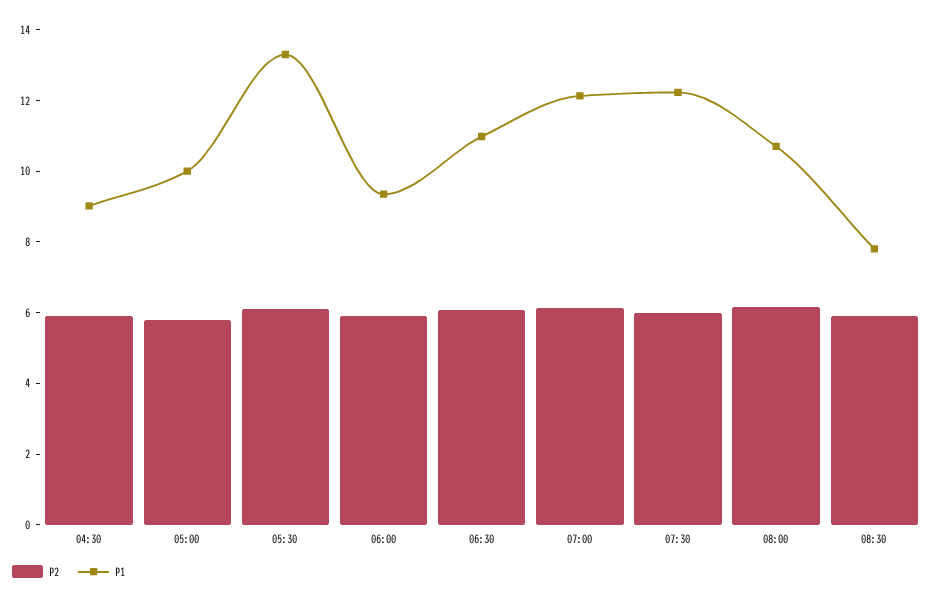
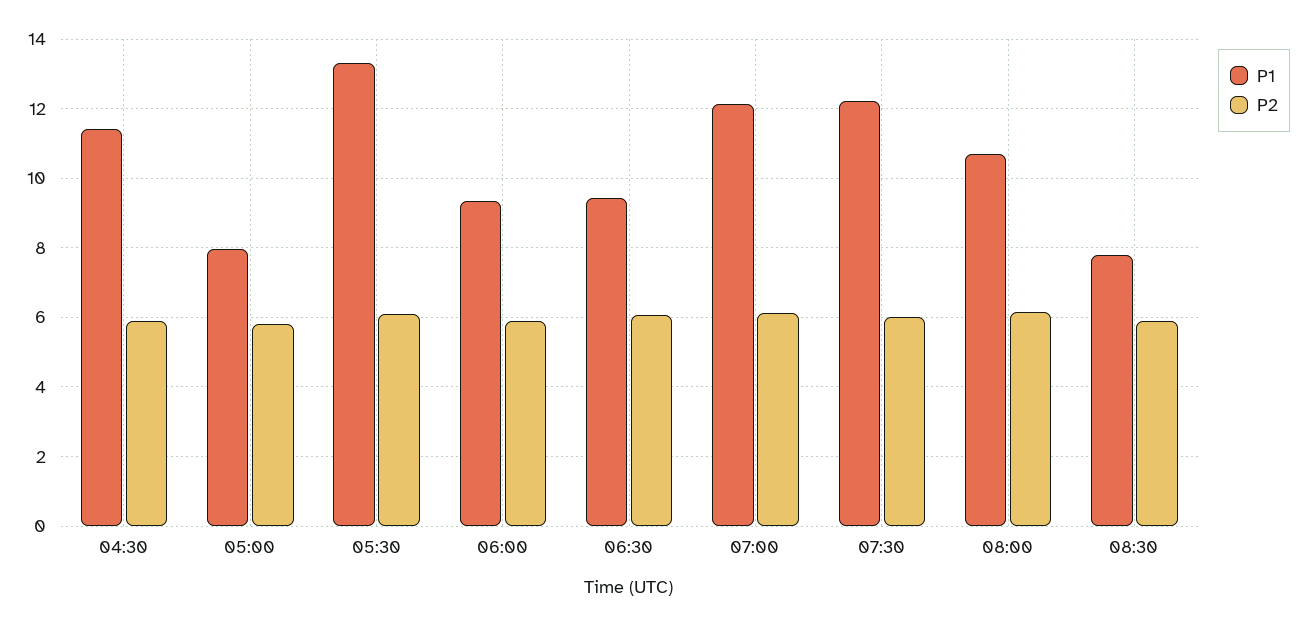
P1, 04:30: 9 -> 11.4
P1, 05:00: 10 -> 8
P1, 06:30: 11 -> 9.4

